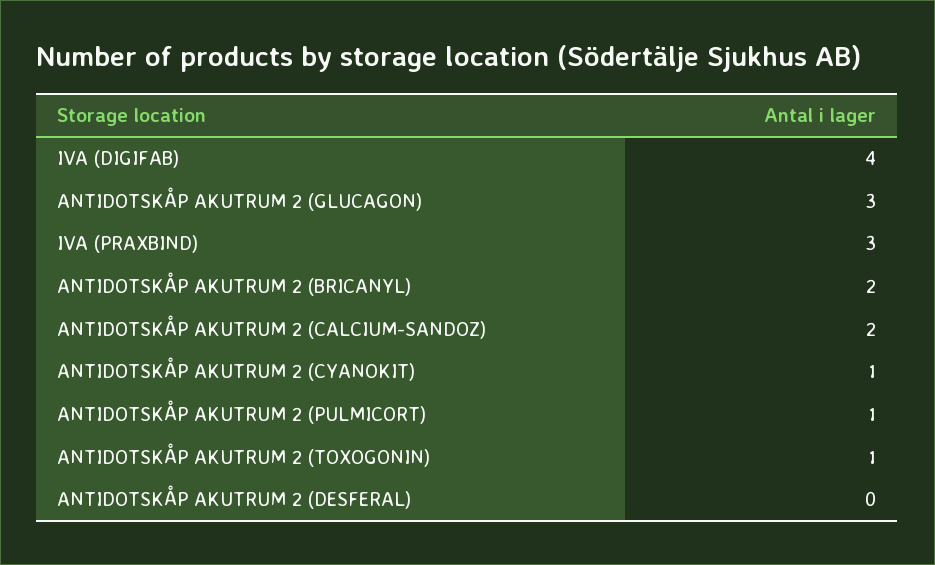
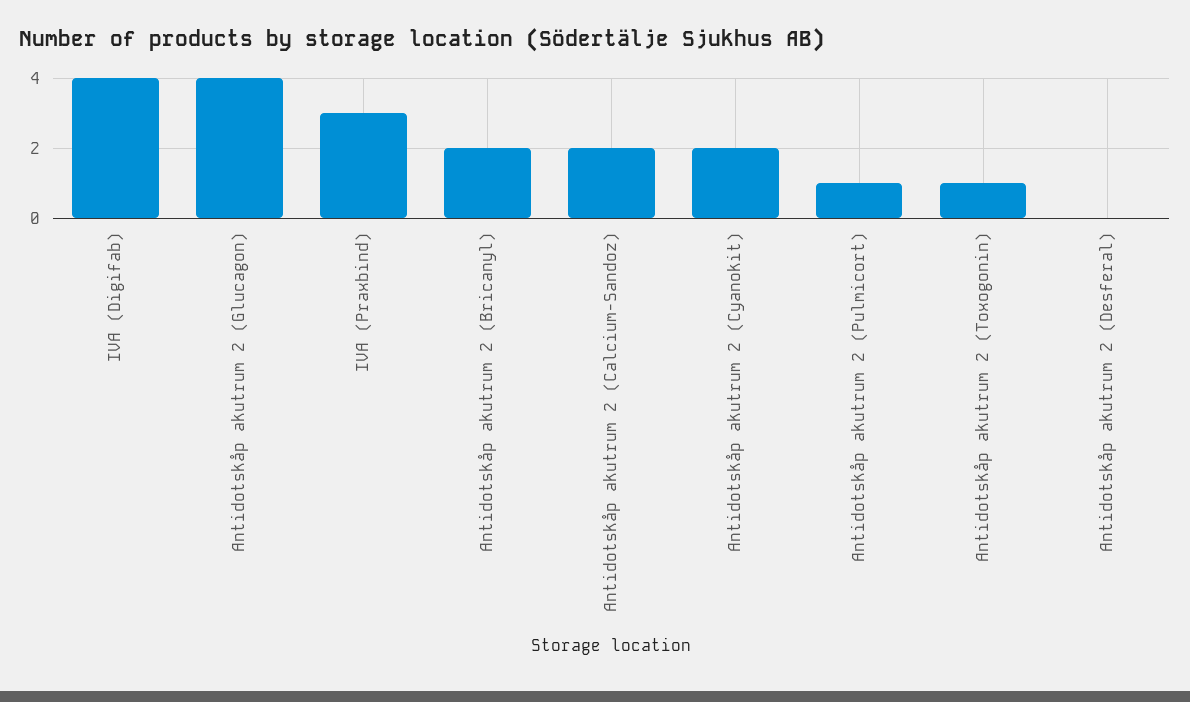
ANTIDOTSKÅP AKUTRUM 2 (GLUCAGON): 3 -> 4
ANTIDOTSKÅP AKUTRUM 2 (CYANOKIT): 1 -> 2

